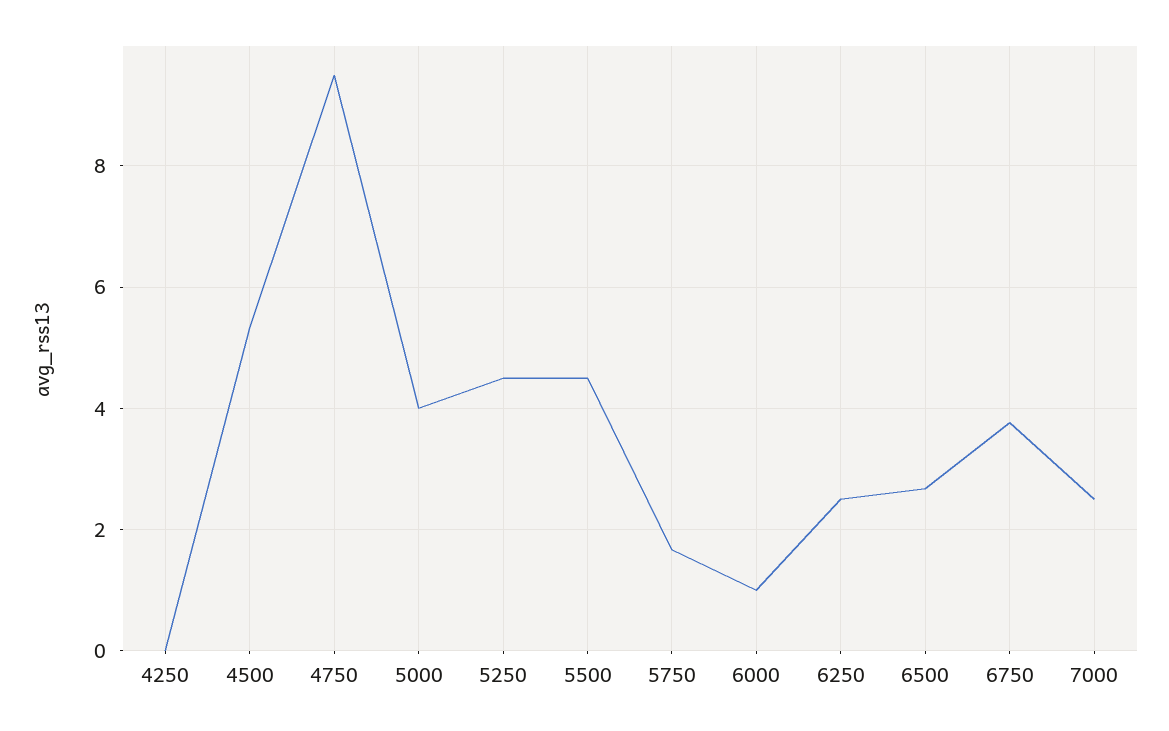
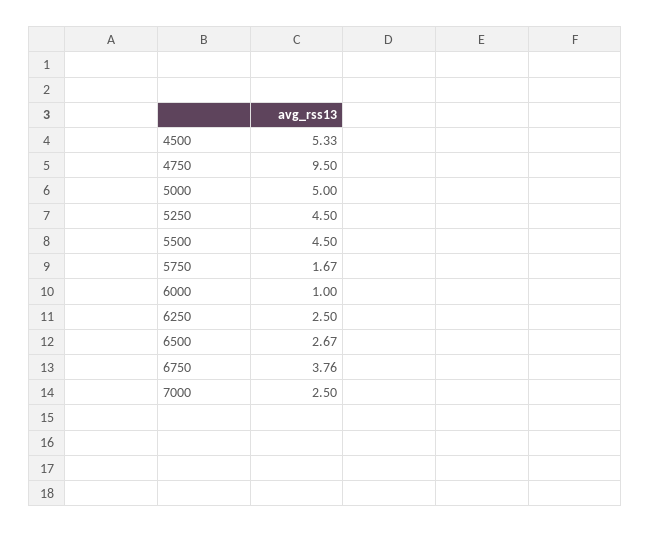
4250: 0 -> none
5000: 4 -> 5

